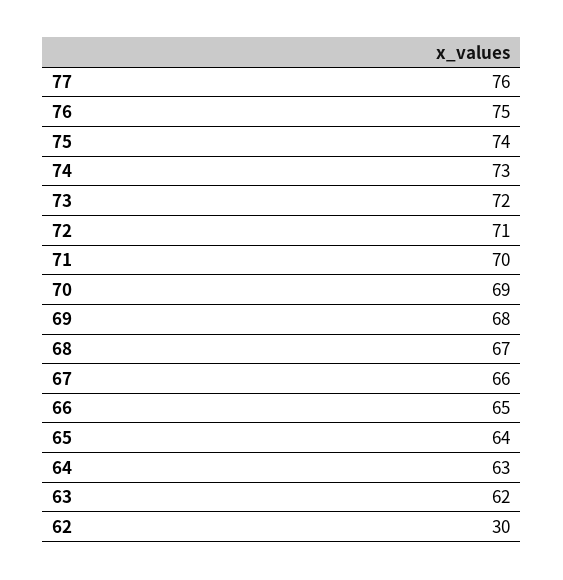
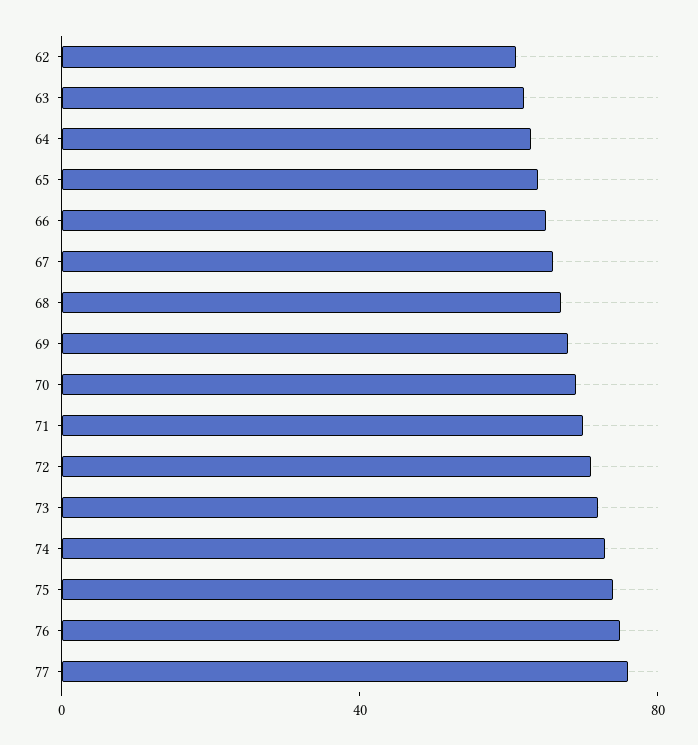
62: 30 -> 60

